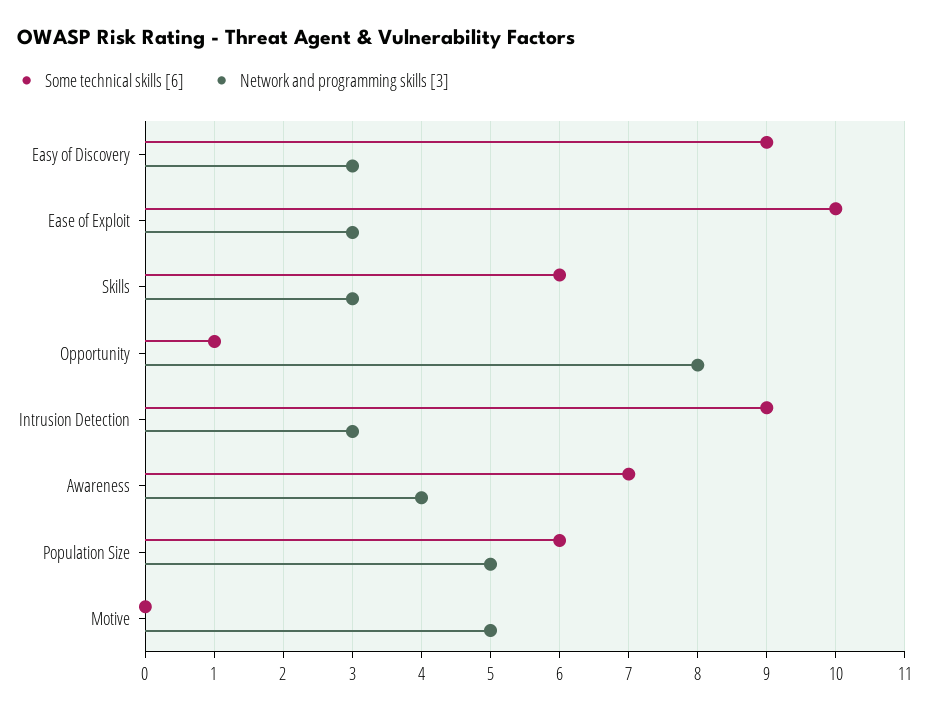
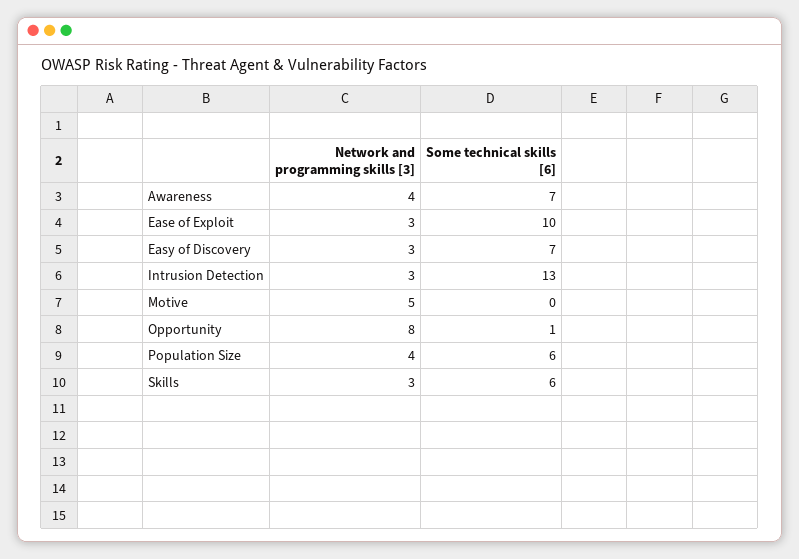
Some technical skills [6], Easy of Discovery: 9 -> 7
Some technical skills [6], Intrusion Detection: 9 -> 13
Network and programming skills [3], Population Size: 5 -> 4

